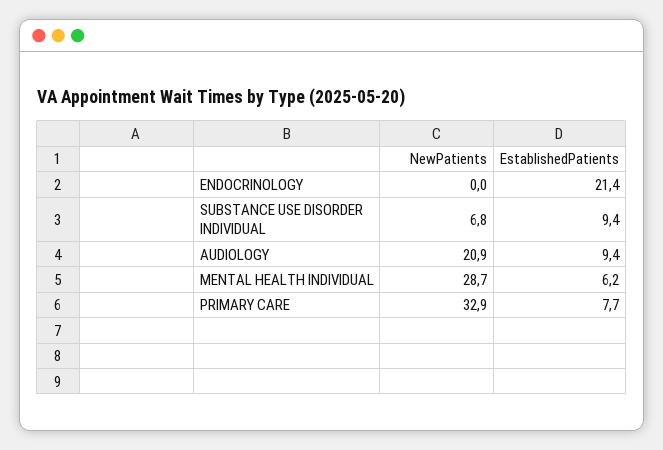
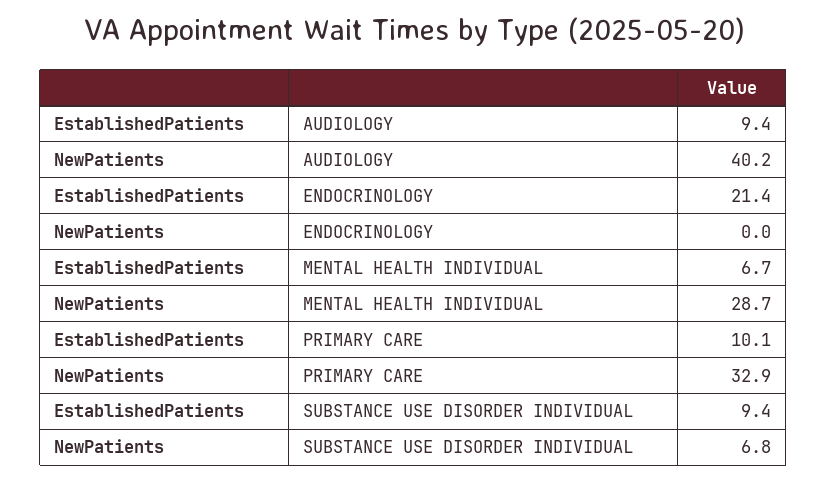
NewPatients, AUDIOLOGY: 20.9 -> 40.2
EstablishedPatients, MENTAL HEALTH INDIVIDUAL: 6.2 -> 6.7
EstablishedPatients, PRIMARY CARE: 7.7 -> 10.1

